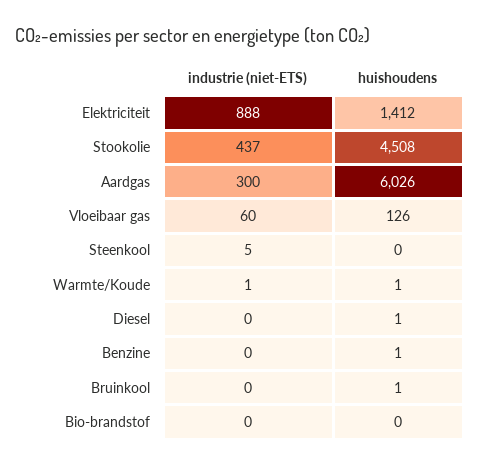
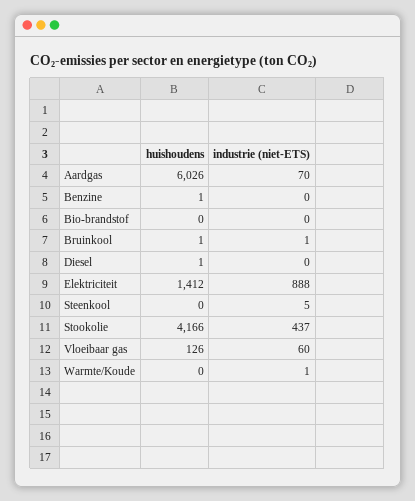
huishoudens, Stookolie: 4508 -> 4166
industrie (niet-ETS), Aardgas: 300 -> 70
huishoudens, Warmte/Koude: 1 -> 0
industrie (niet-ETS), Bruinkool: 0 -> 1

